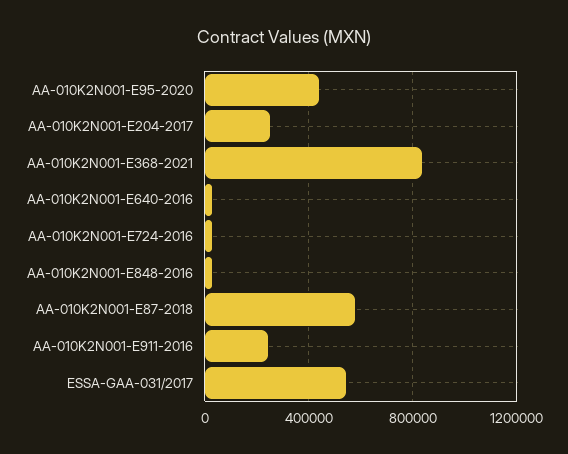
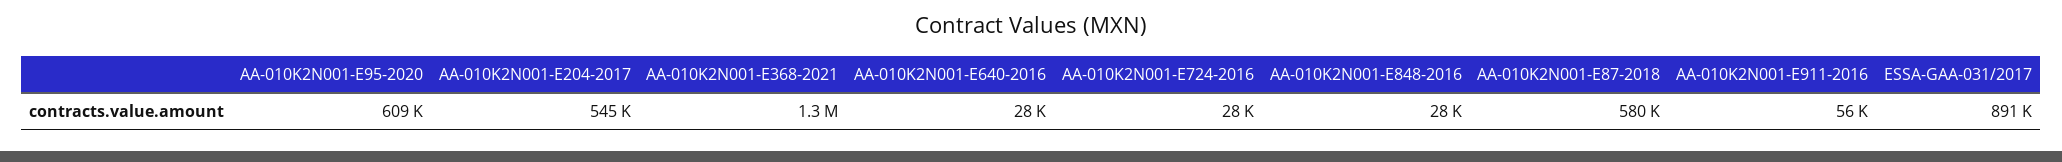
AA-010K2N001-E95-2020: 450000 -> 609000
AA-010K2N001-E204-2017: 250000 -> 545000
AA-010K2N001-E368-2021: 850000 -> 1300000
AA-010K2N001-E911-2016: 250000 -> 56000
ESSA-GAA-031/2017: 550000 -> 891000

